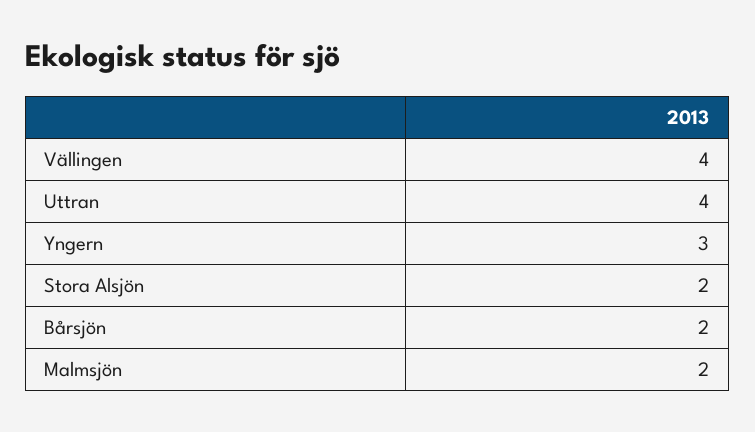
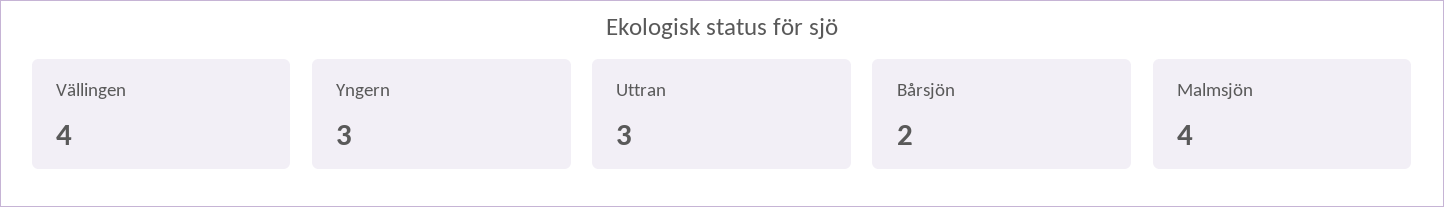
Uttran: 4 -> 3
Stora Alsjön: 2 -> none
Malmsjön: 2 -> 4

